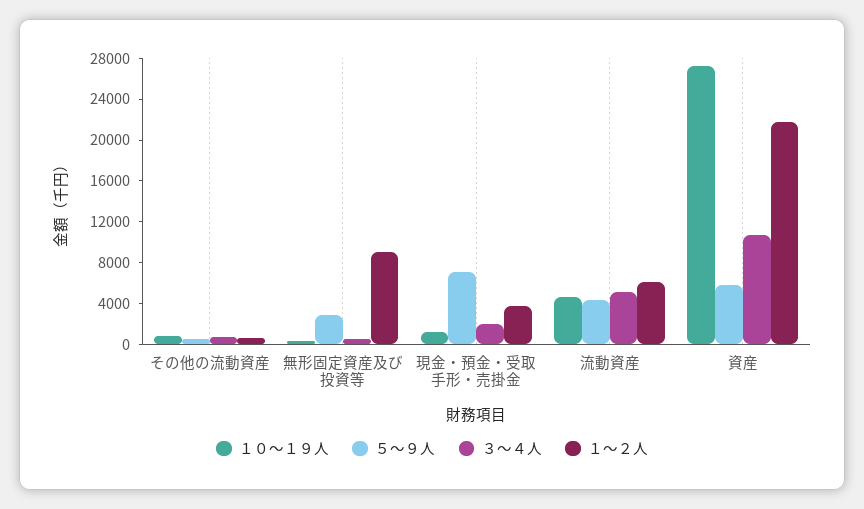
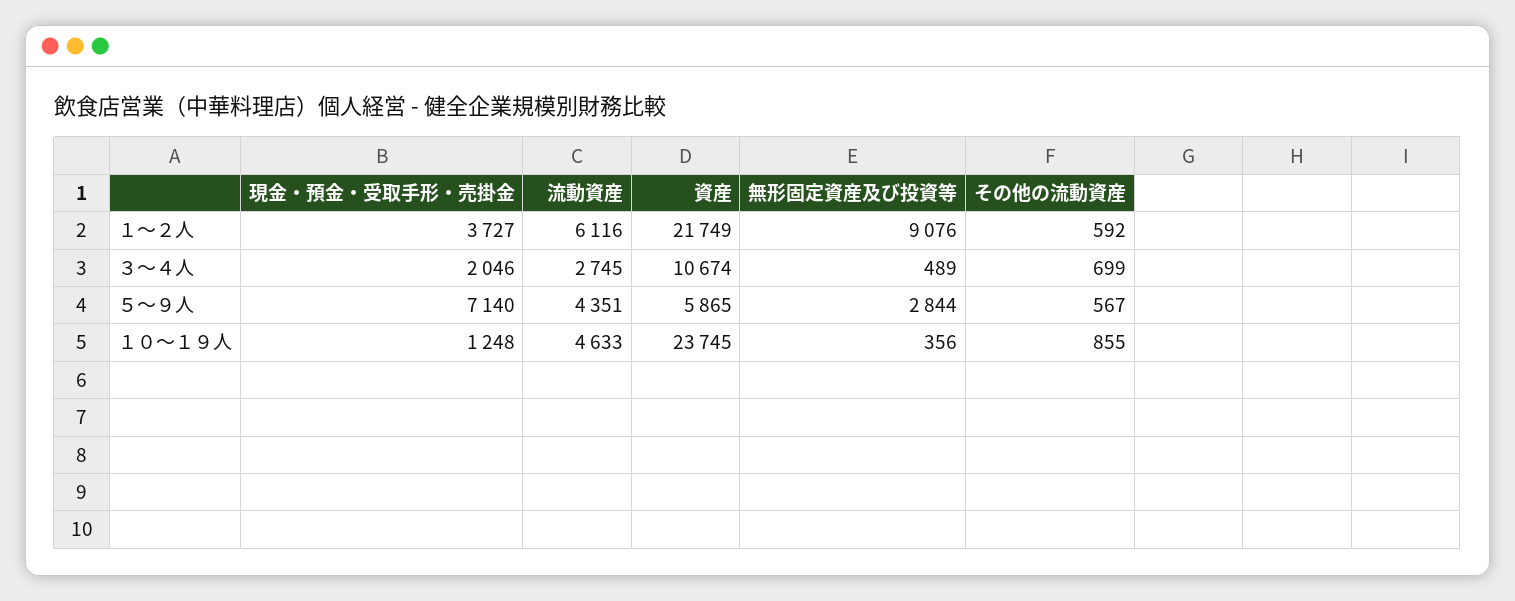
３～４人, 流動資産: 5000 -> 2745
１０～１９人, 資産: 27000 -> 23745

